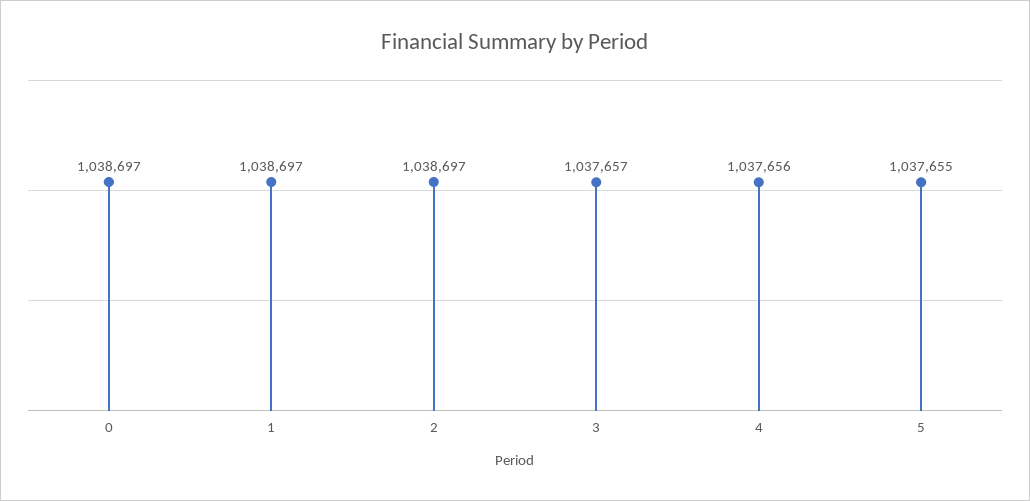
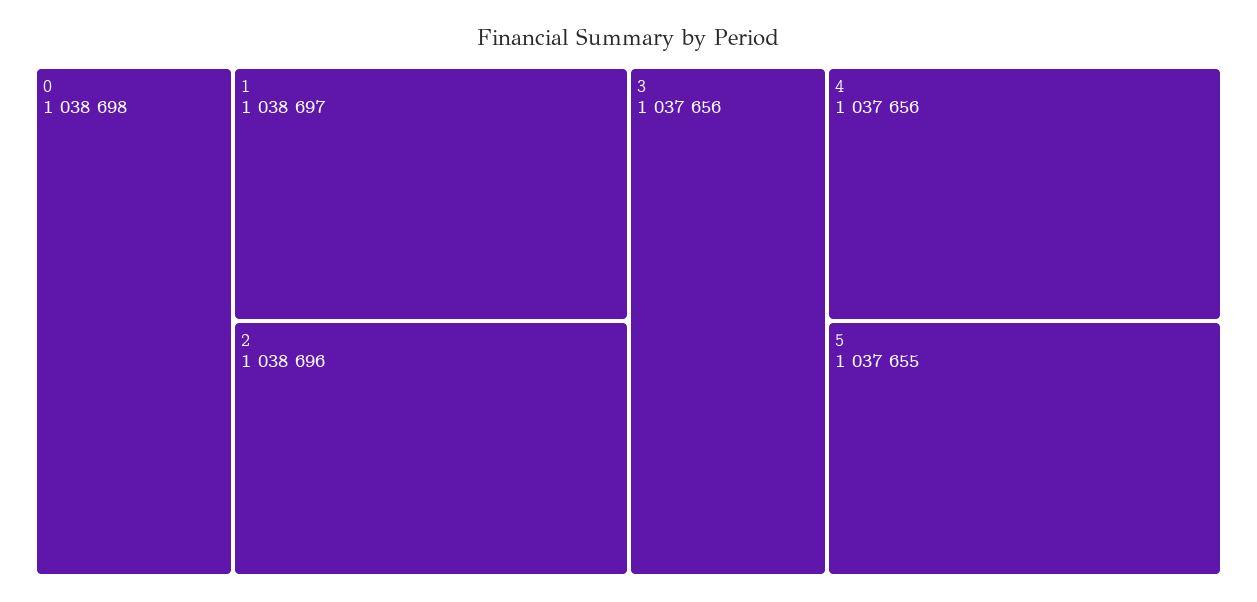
0: 1038697 -> 1038698
2: 1038697 -> 1038696
3: 1037657 -> 1037656

